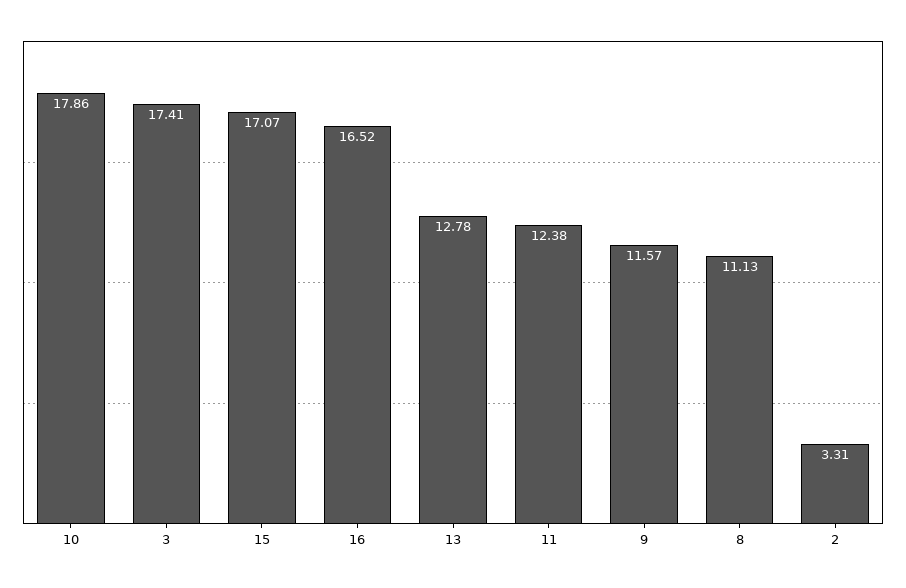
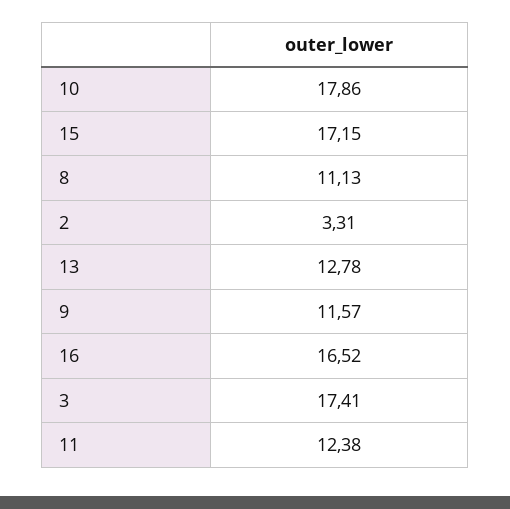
15: 17.07 -> 17.15

